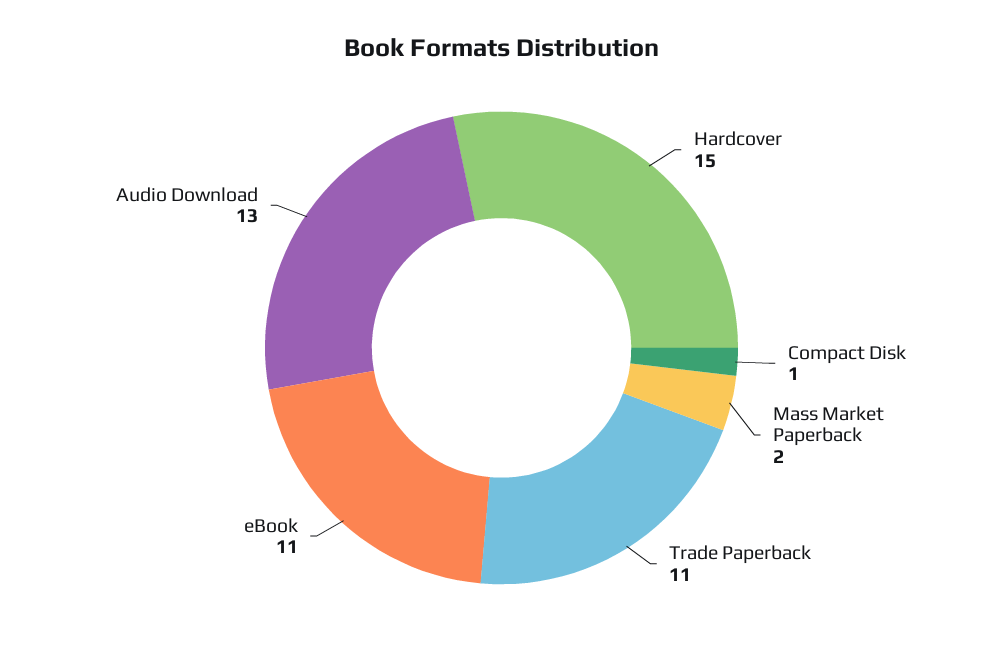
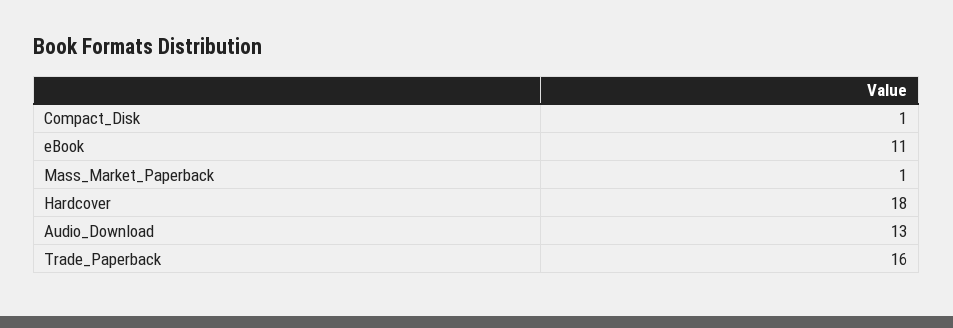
Hardcover: 15 -> 18
Mass Market Paperback: 2 -> 1
Trade Paperback: 11 -> 16

